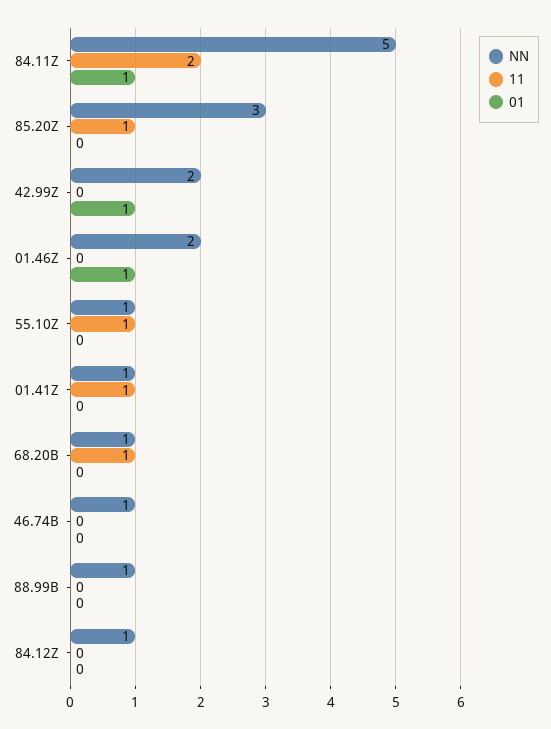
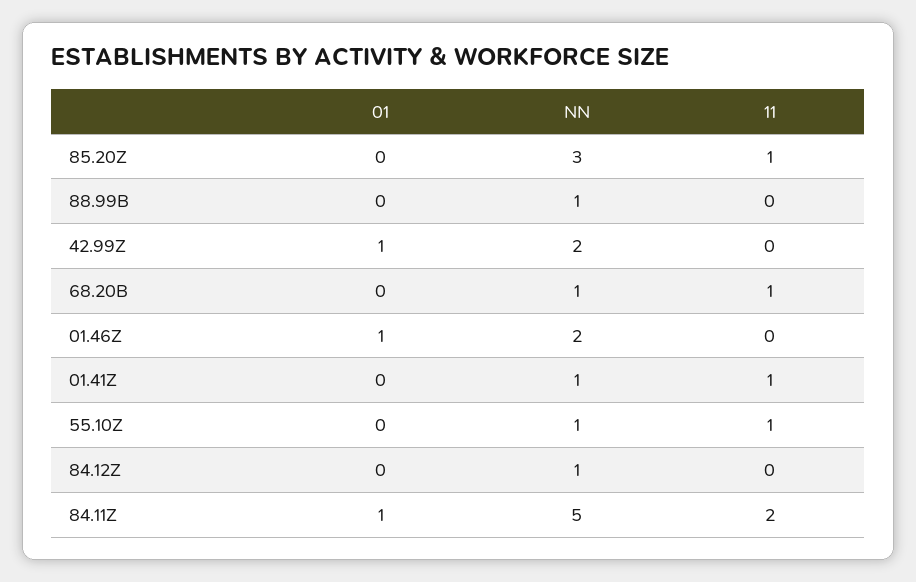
NN, 46.74B: 1 -> none
11, 46.74B: 0 -> none
01, 46.74B: 0 -> none

